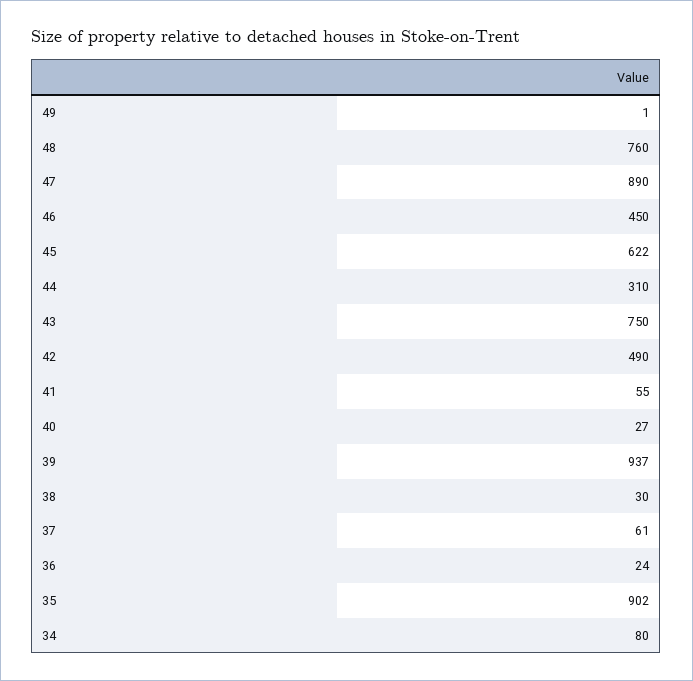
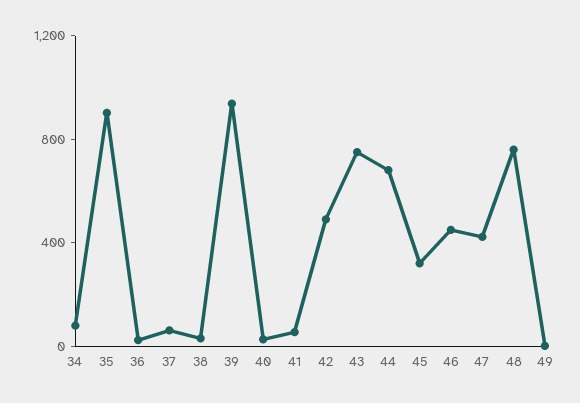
47: 890 -> 400
45: 622 -> 300
44: 310 -> 700

